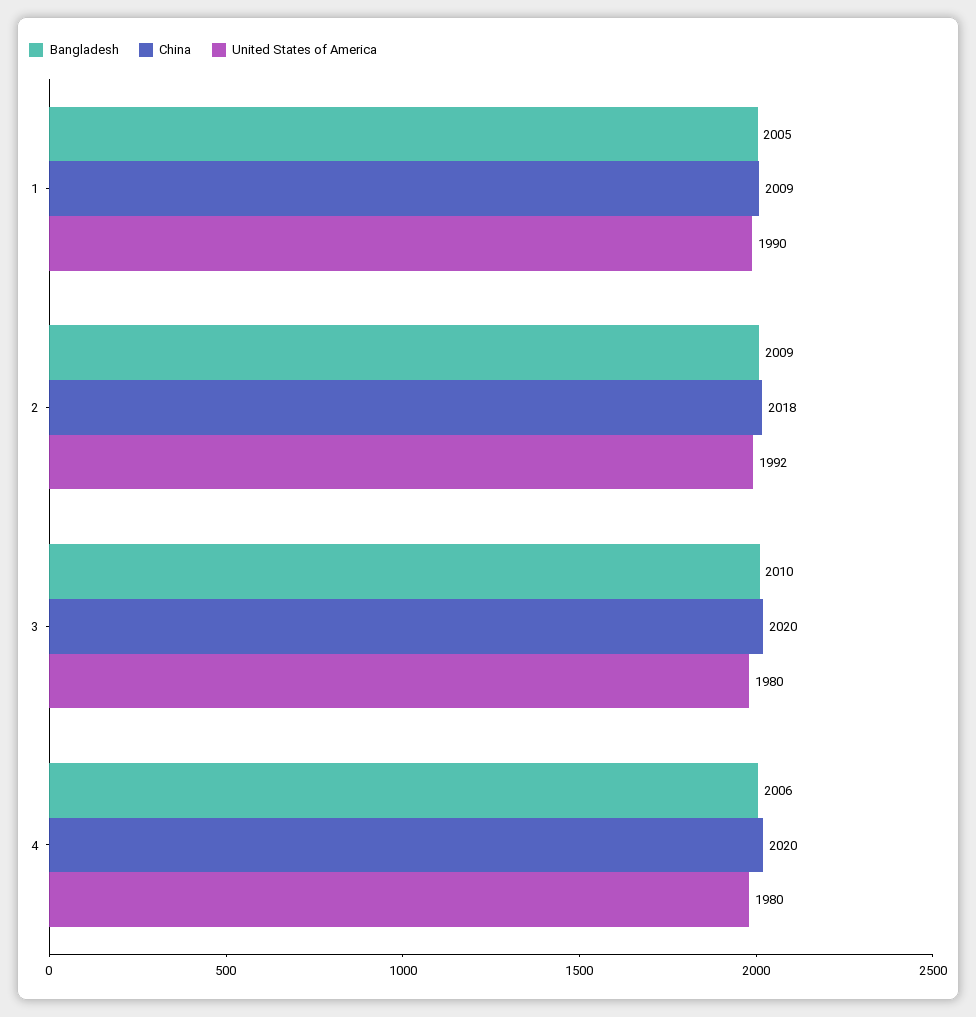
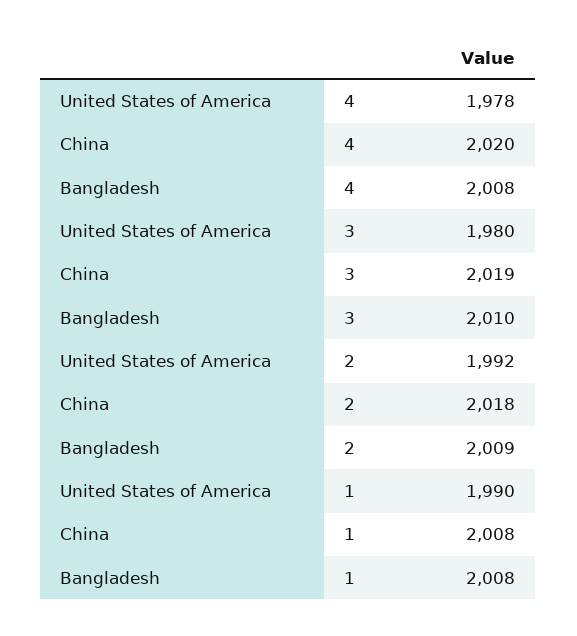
Bangladesh, 1: 2005 -> 2008
China, 1: 2009 -> 2008
China, 3: 2020 -> 2019
Bangladesh, 4: 2006 -> 2008
United States of America, 4: 1980 -> 1978

